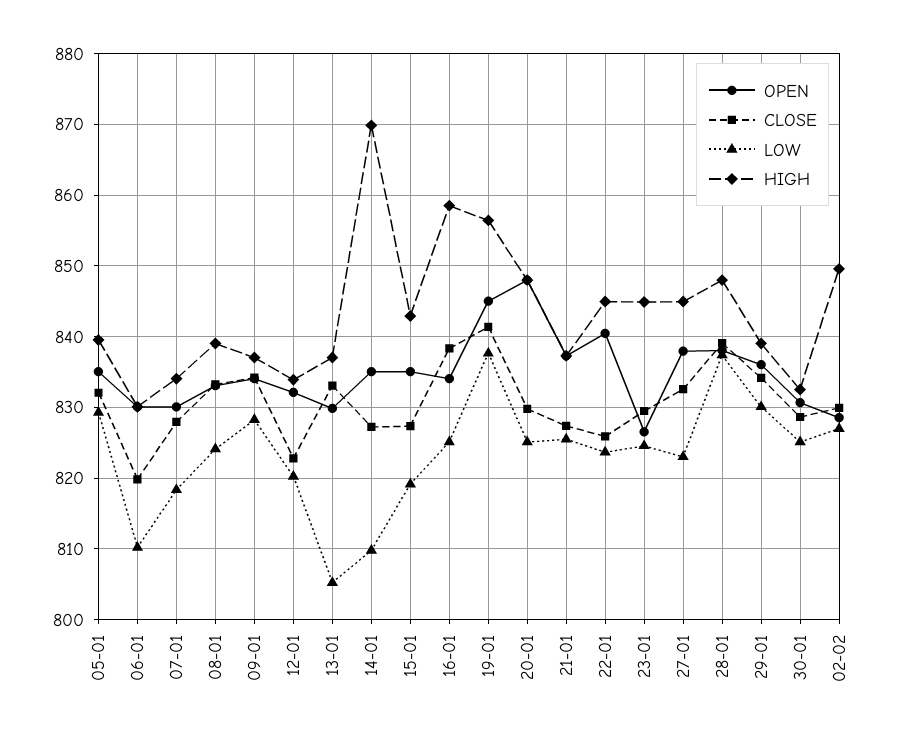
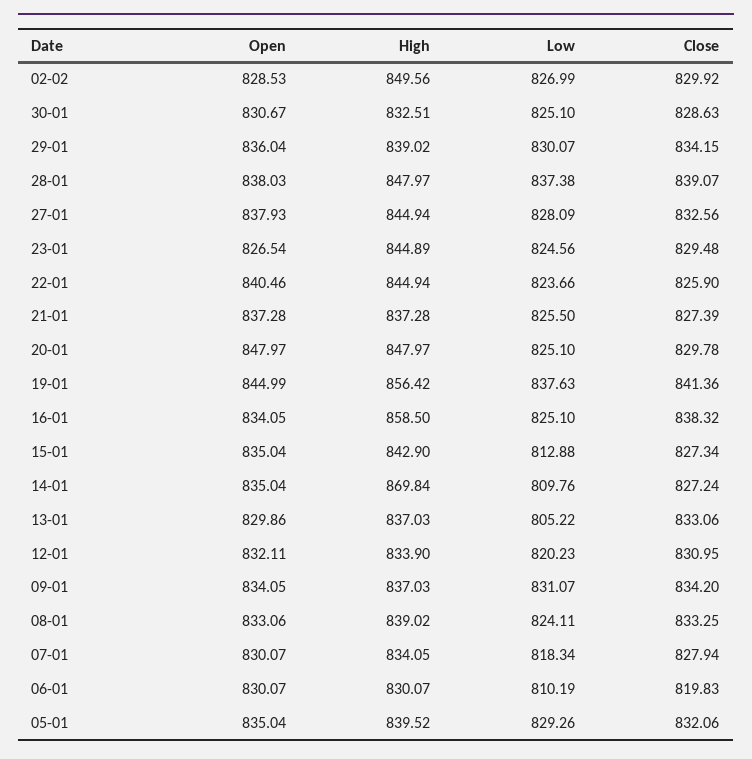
LOW, 09-01: 828 -> 831.07
CLOSE, 12-01: 823 -> 830.95
LOW, 15-01: 819 -> 812.88
LOW, 27-01: 823 -> 828.09

